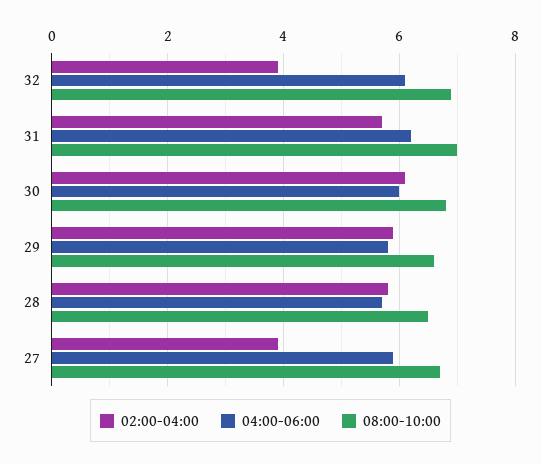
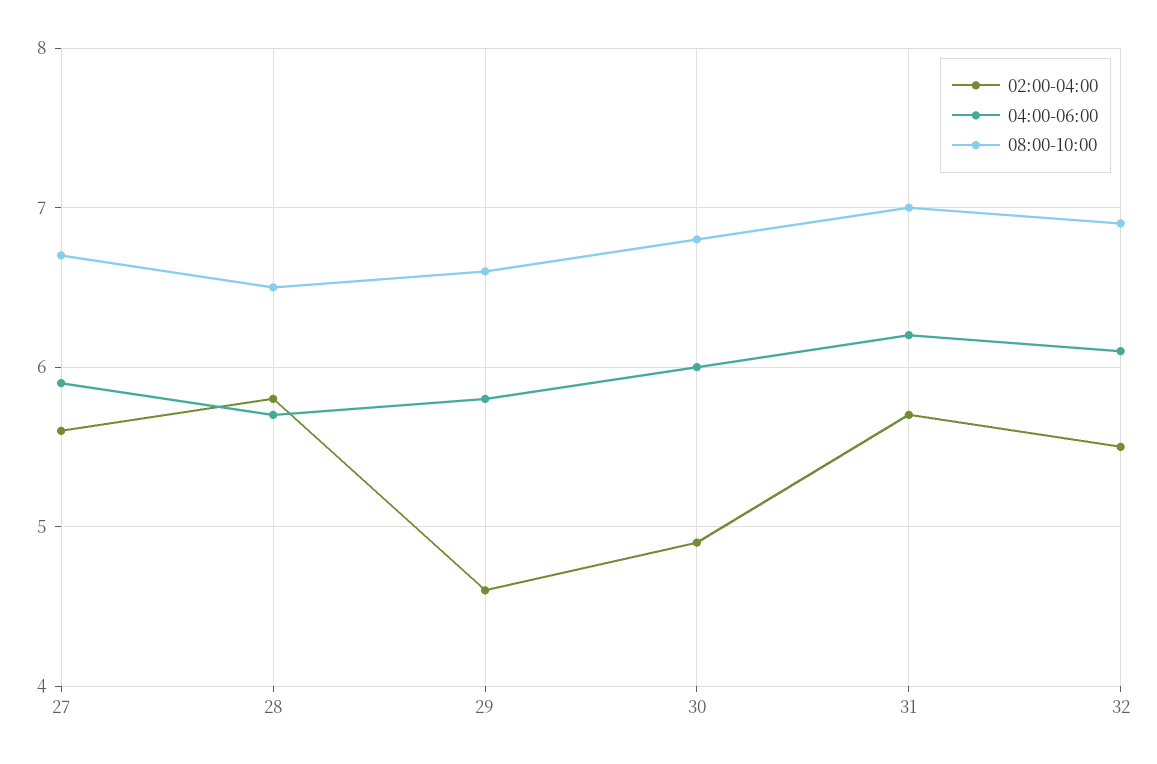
02:00-04:00, 32: 4 -> 5.5
02:00-04:00, 30: 6 -> 4.9
02:00-04:00, 29: 6 -> 4.6
02:00-04:00, 27: 4 -> 5.6

